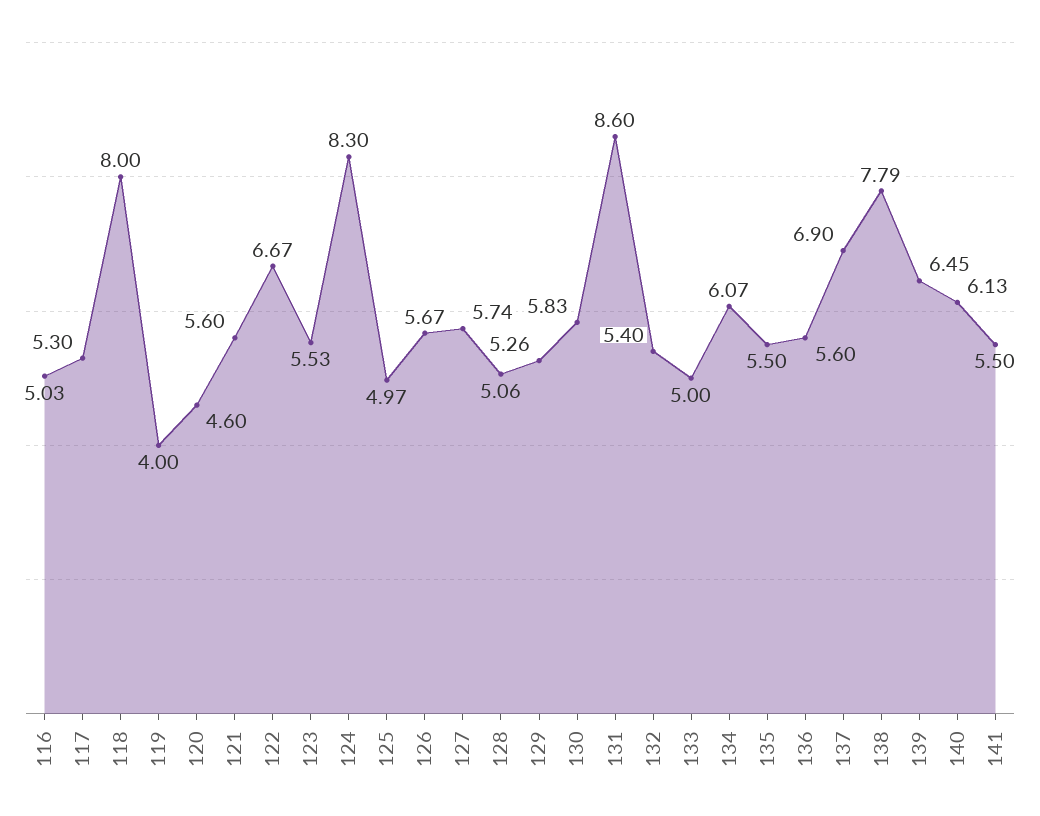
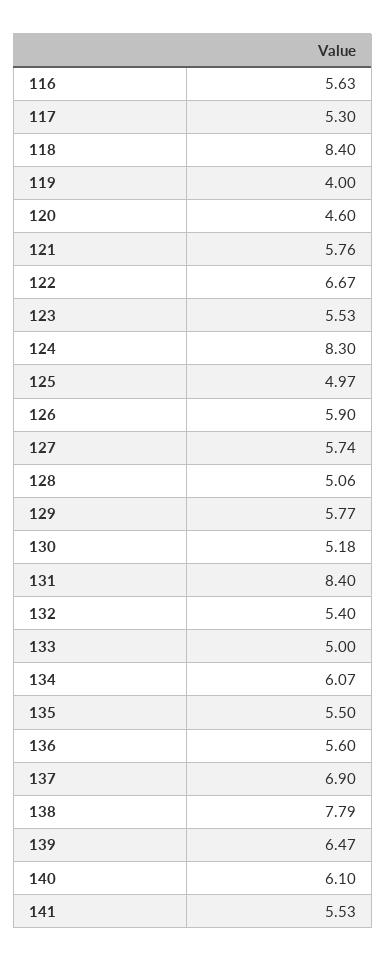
116: 5.03 -> 5.63
118: 8 -> 8.4
121: 5.6 -> 5.76
126: 5.67 -> 5.9
129: 5.26 -> 5.77
130: 5.83 -> 5.18
131: 8.6 -> 8.4
139: 6.45 -> 6.47
140: 6.13 -> 6.1
141: 5.5 -> 5.53

